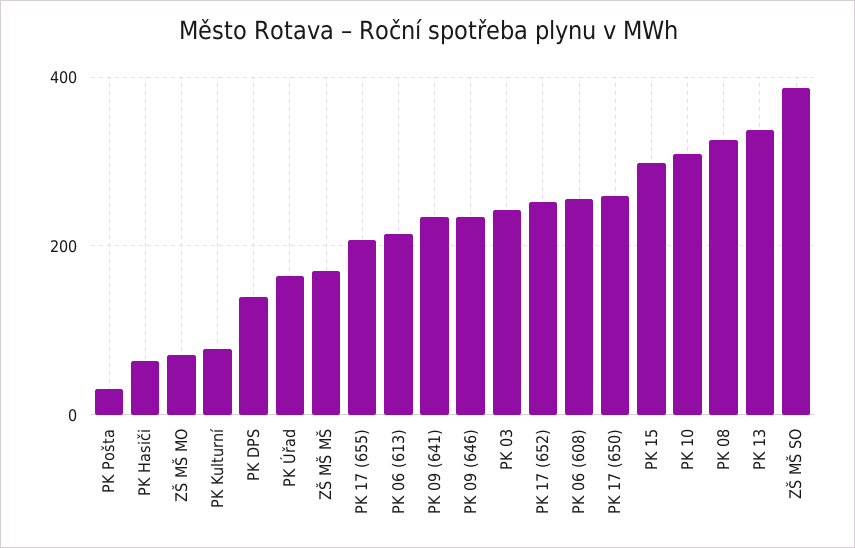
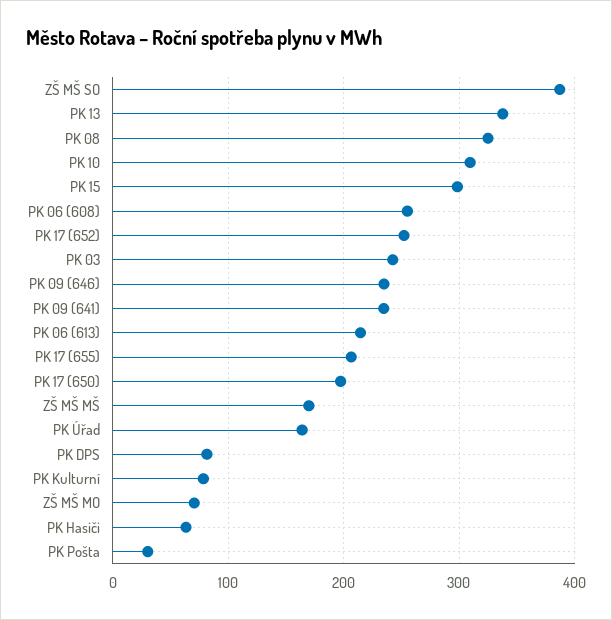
PK DPS: 140 -> 80
PK 17 (650): 260 -> 200

